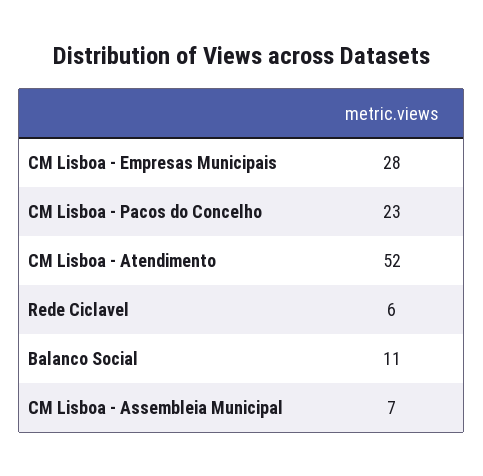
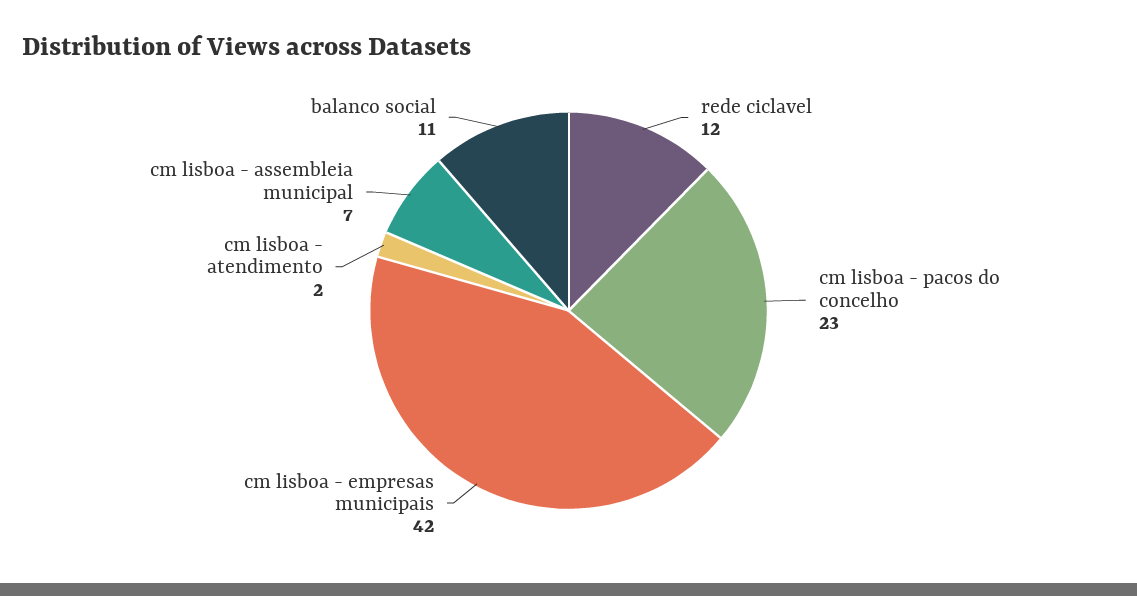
CM Lisboa - Empresas Municipais: 28 -> 42
CM Lisboa - Atendimento: 52 -> 2
Rede Ciclavel: 6 -> 12

